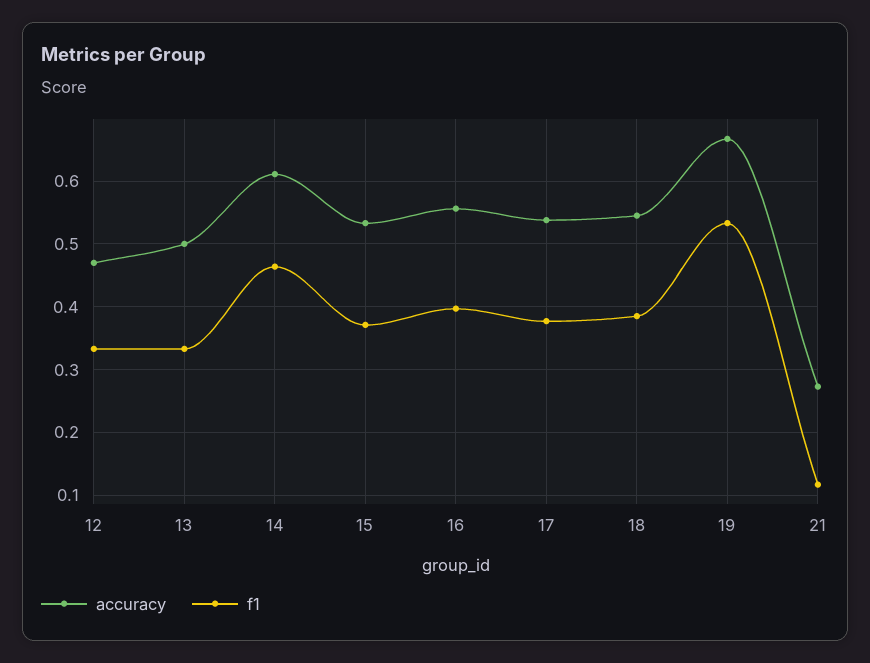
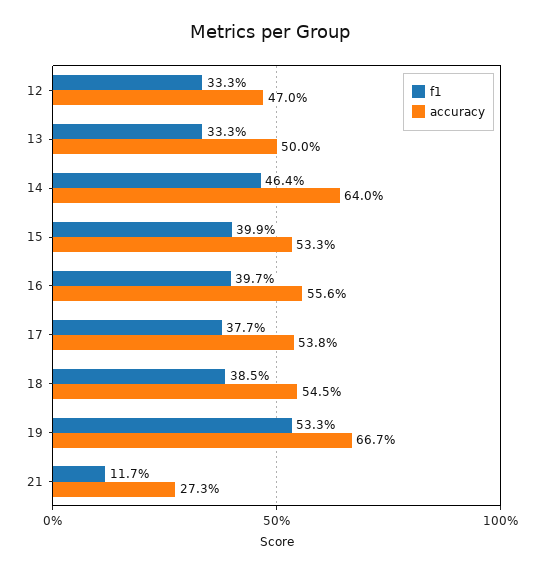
accuracy, 14: 0.61 -> 0.64
f1, 15: 0.37 -> 0.399

